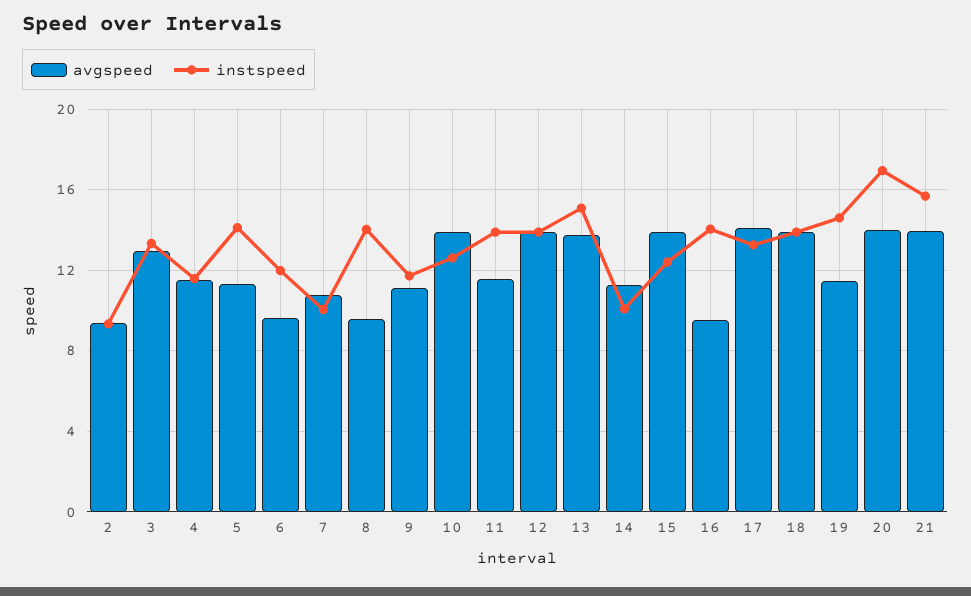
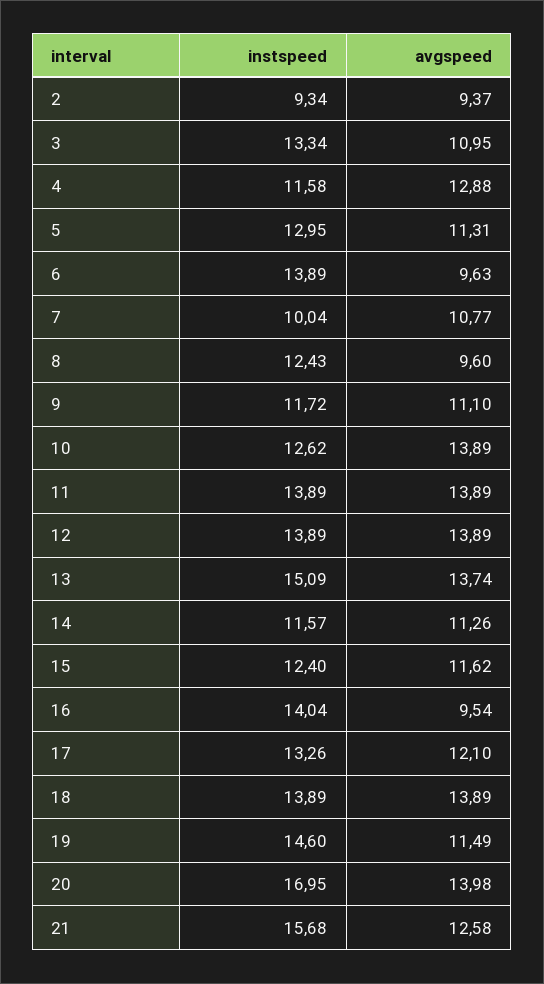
avgspeed, 3: 13 -> 10.95
avgspeed, 4: 11.5 -> 12.88
instspeed, 5: 14 -> 12.95
instspeed, 6: 12 -> 13.89
instspeed, 8: 14 -> 12.43
avgspeed, 11: 11.5 -> 13.89
instspeed, 14: 10 -> 11.57
avgspeed, 15: 14 -> 11.62
avgspeed, 17: 14 -> 12.1
avgspeed, 21: 14 -> 12.58

